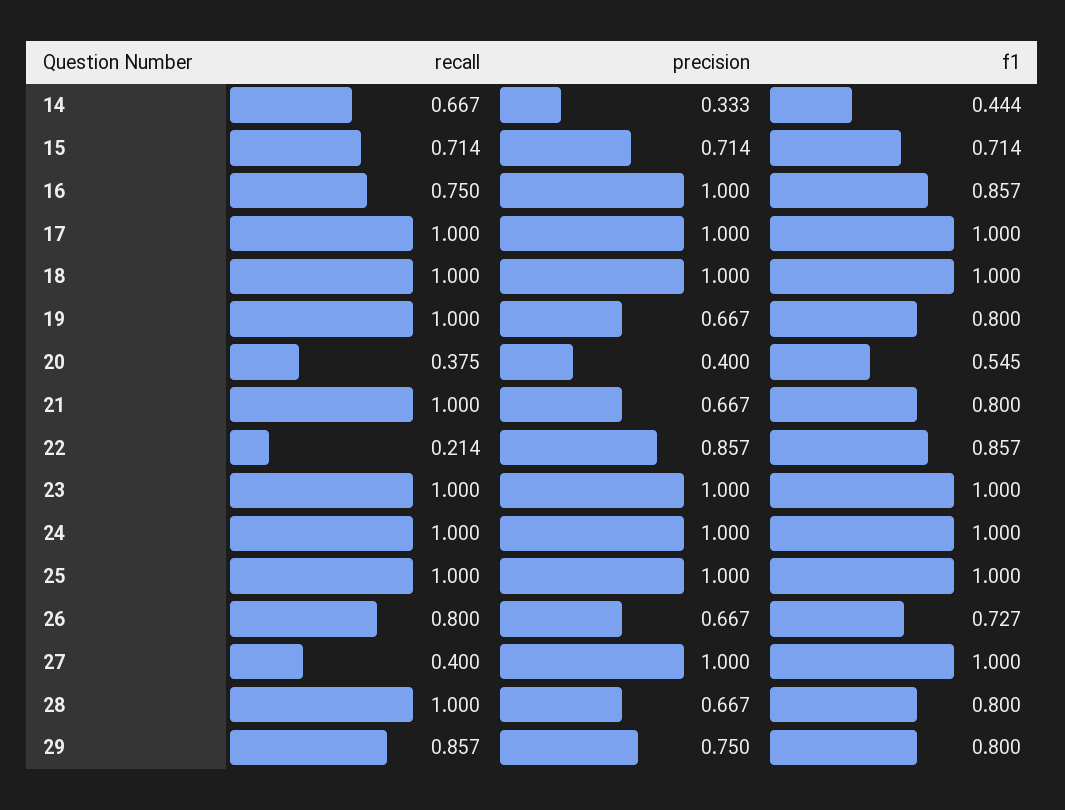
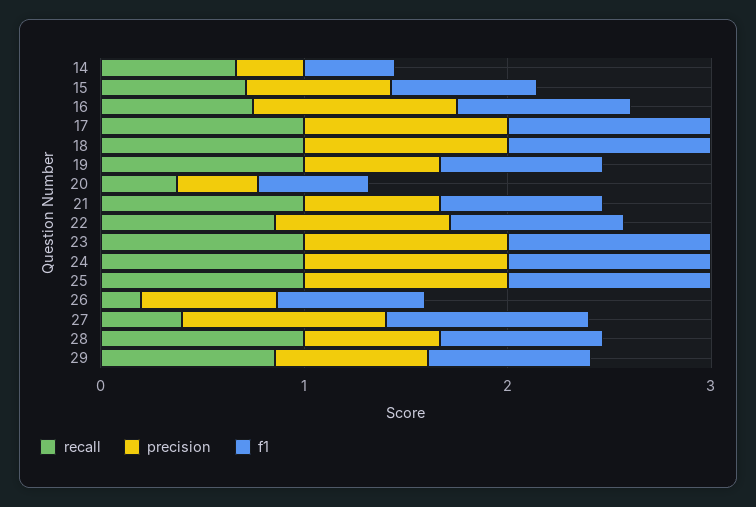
recall, 22: 0.214 -> 0.8
recall, 26: 0.8 -> 0.2

